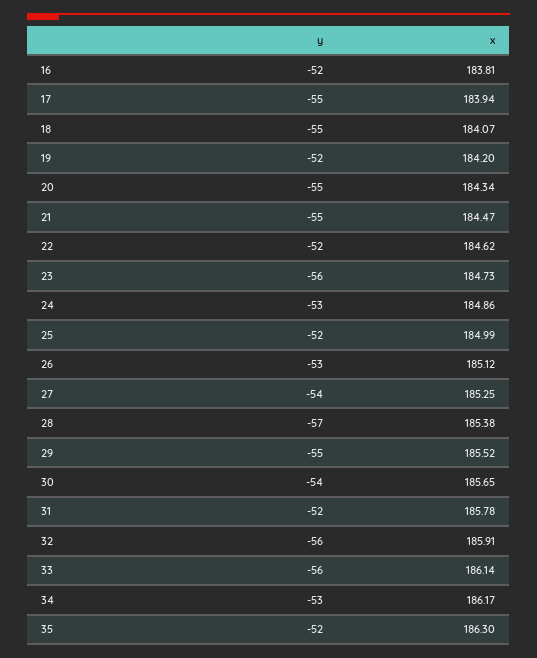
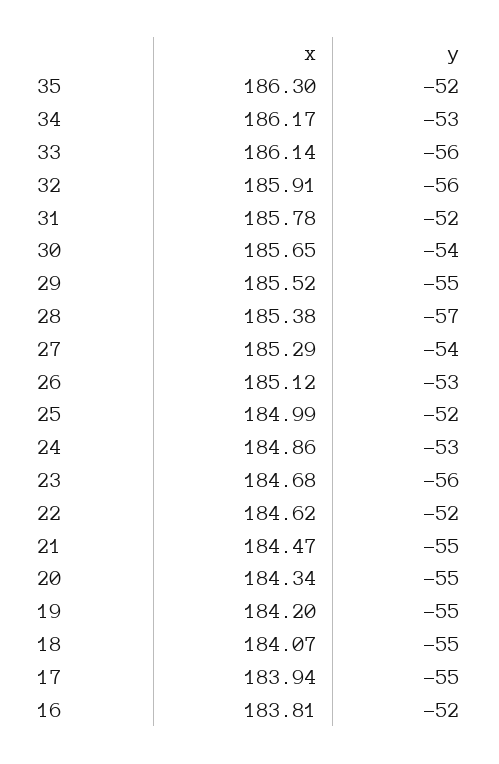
y, 19: -52 -> -55
x, 23: 184.73 -> 184.68
x, 27: 185.25 -> 185.29

